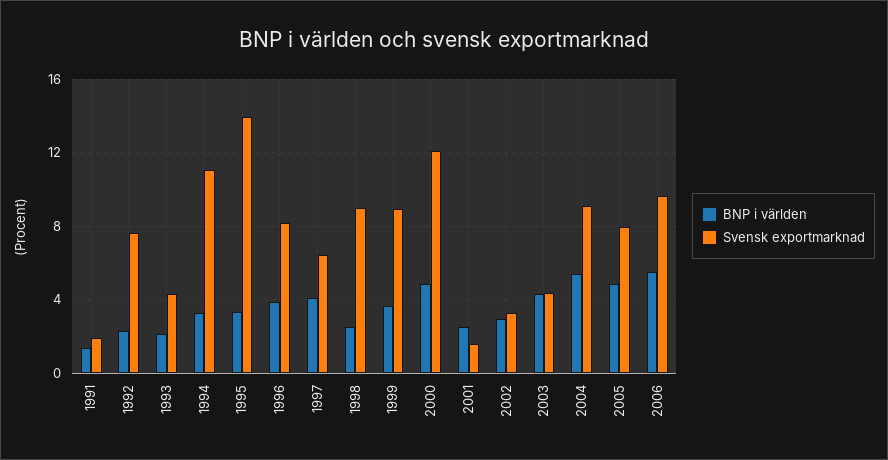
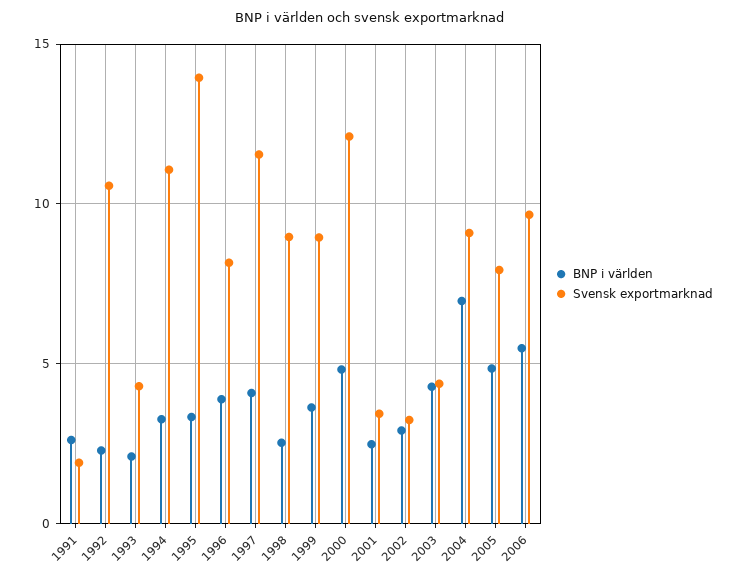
BNP i världen, 1991: 1.5 -> 2.5
Svensk exportmarknad, 1992: 7.5 -> 10.5
Svensk exportmarknad, 1997: 6.5 -> 11.5
Svensk exportmarknad, 2001: 1.5 -> 3.5
BNP i världen, 2004: 5.5 -> 7

